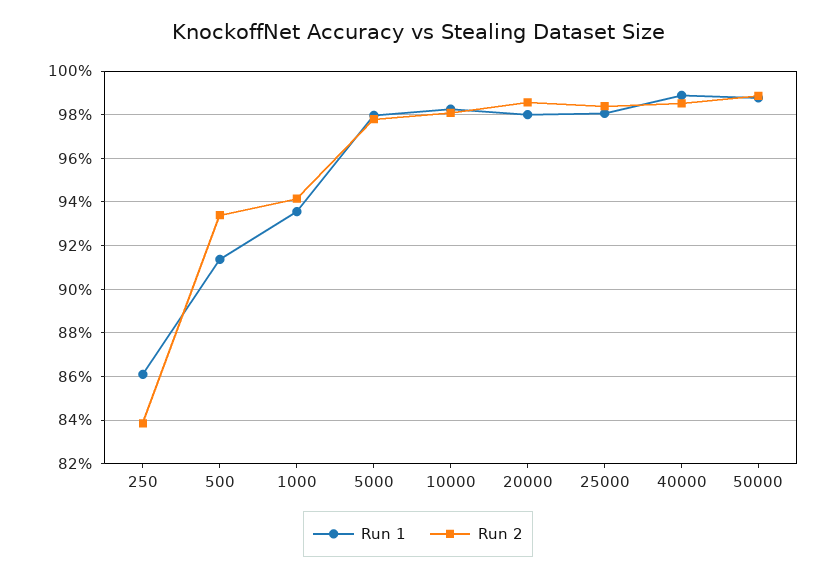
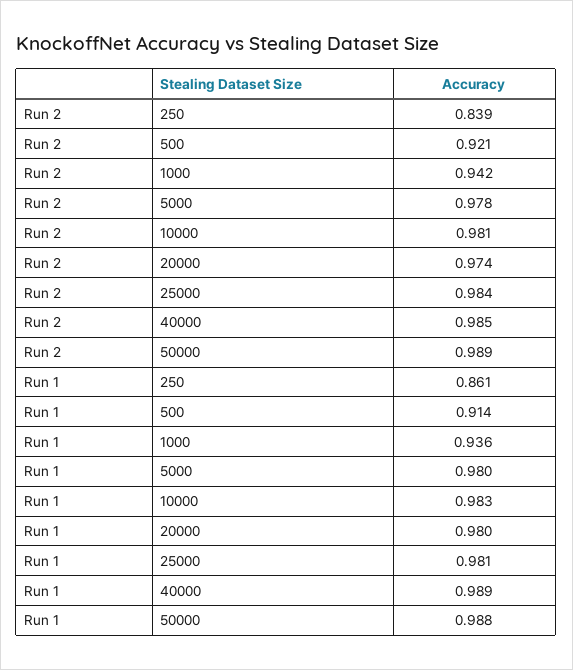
Run 2, 500: 0.935 -> 0.921
Run 2, 20000: 0.985 -> 0.974

